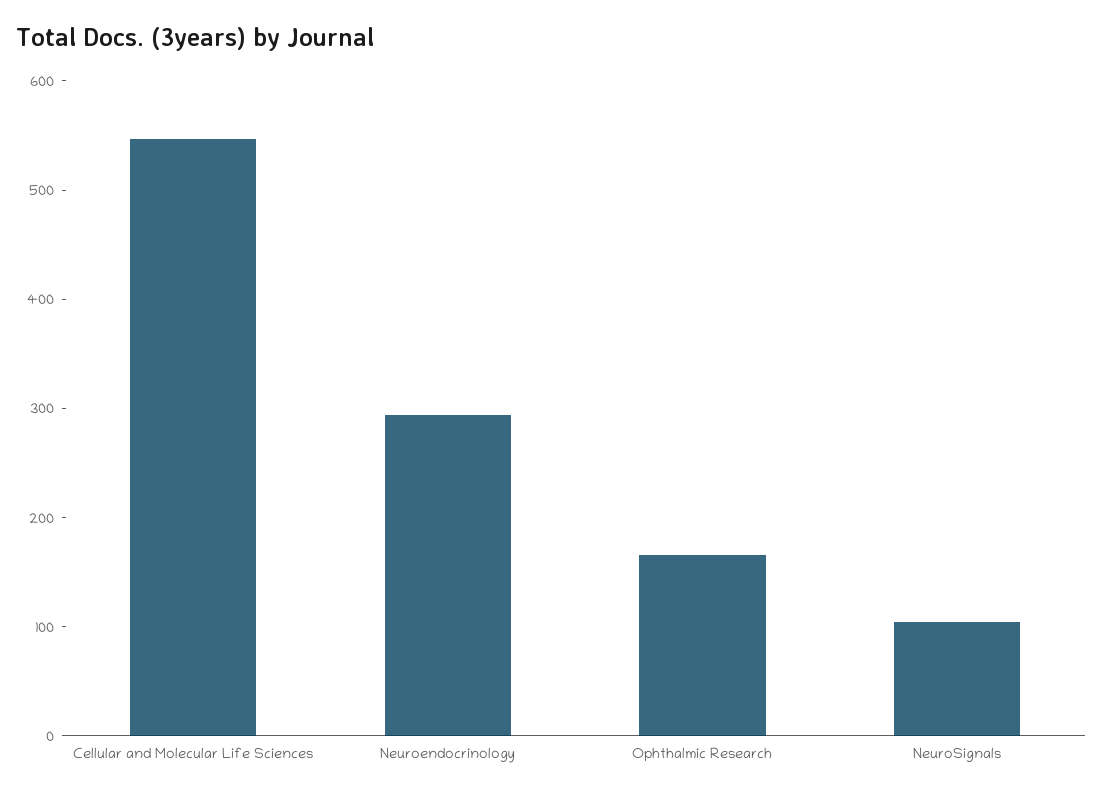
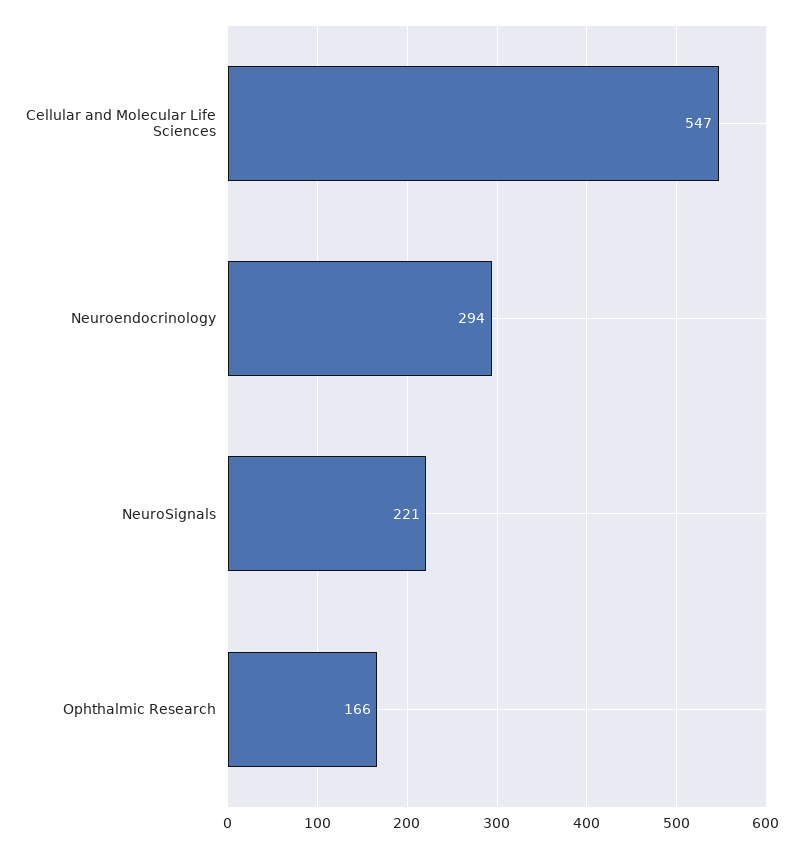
NeuroSignals: 100 -> 221

